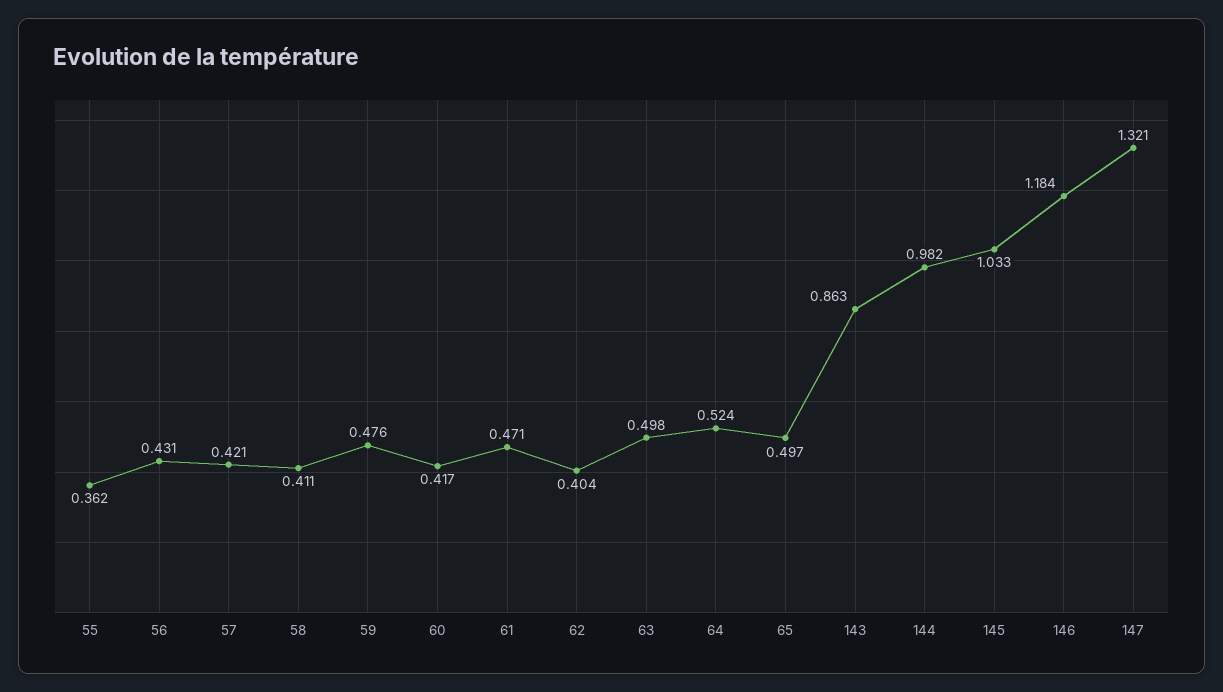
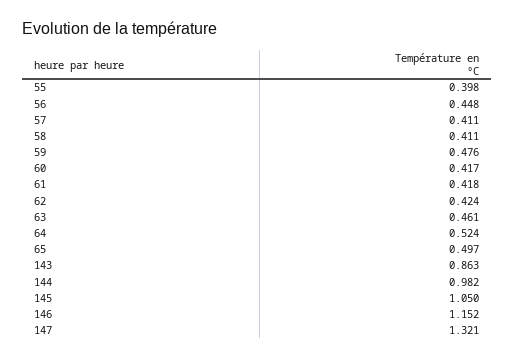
55: 0.362 -> 0.398
56: 0.431 -> 0.448
57: 0.421 -> 0.411
61: 0.471 -> 0.418
62: 0.404 -> 0.424
63: 0.498 -> 0.461
145: 1.033 -> 1.05
146: 1.184 -> 1.152

